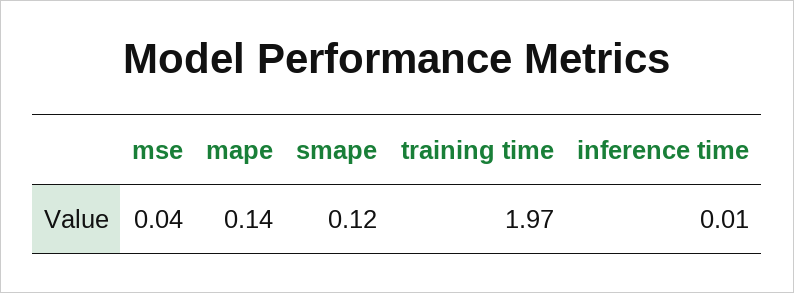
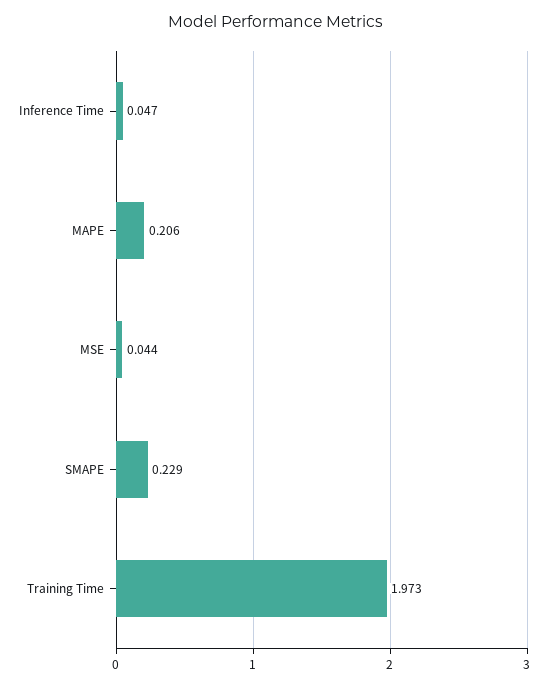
mape: 0.14 -> 0.206
smape: 0.12 -> 0.229
inference time: 0.01 -> 0.047

